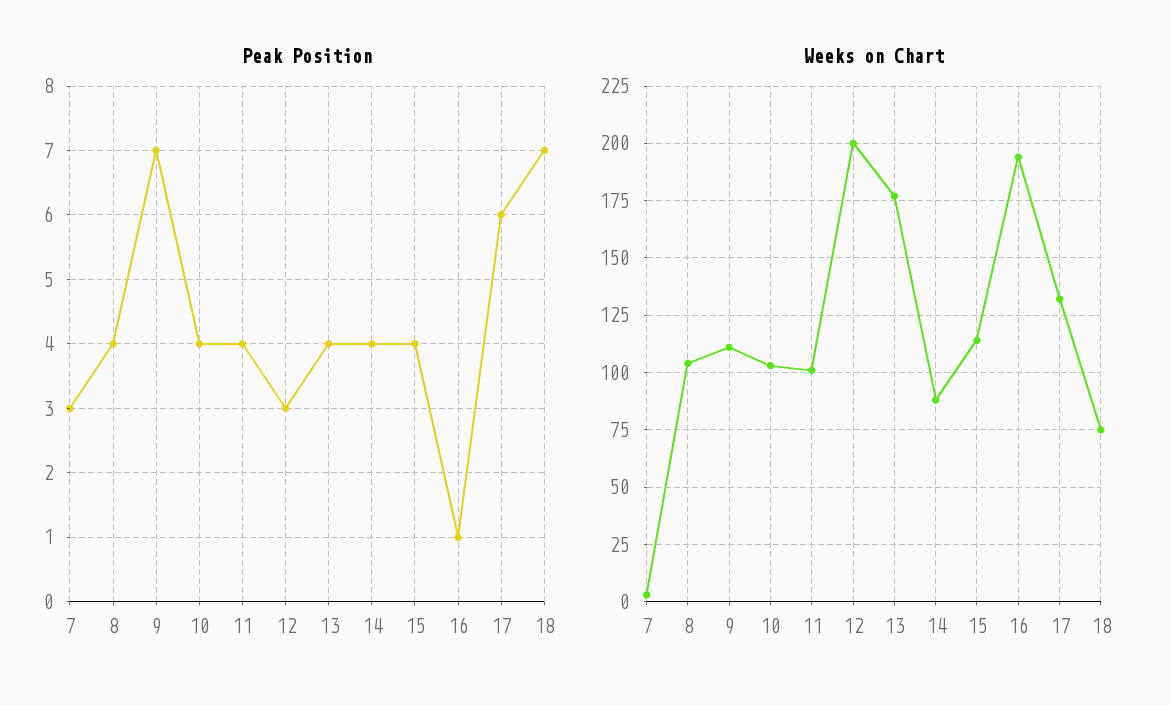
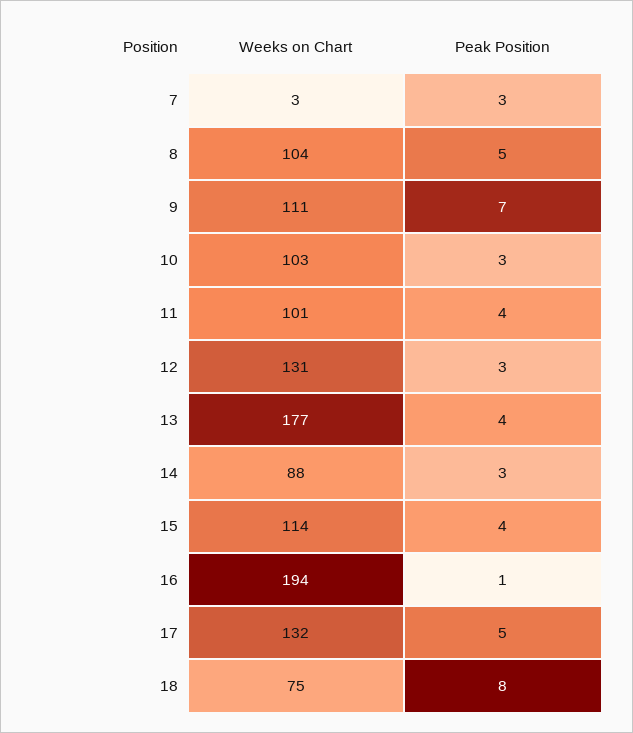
Peak Position, 8: 4 -> 5
Peak Position, 10: 4 -> 3
Peak Position, 14: 4 -> 3
Peak Position, 17: 6 -> 5
Peak Position, 18: 7 -> 8
Weeks on Chart, 12: 200 -> 131

